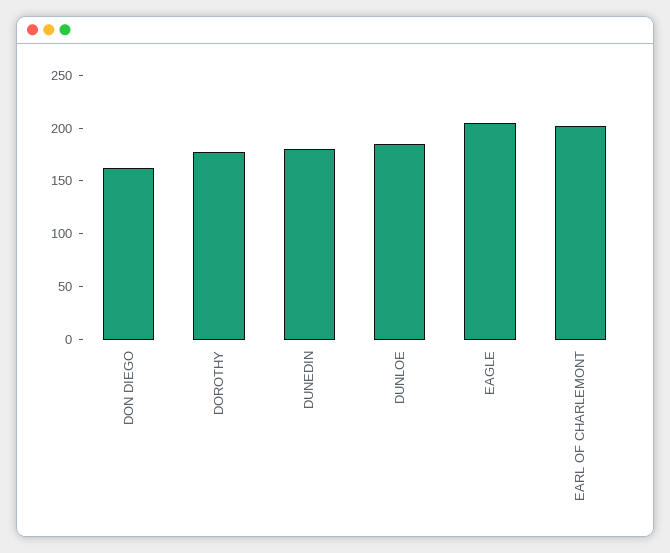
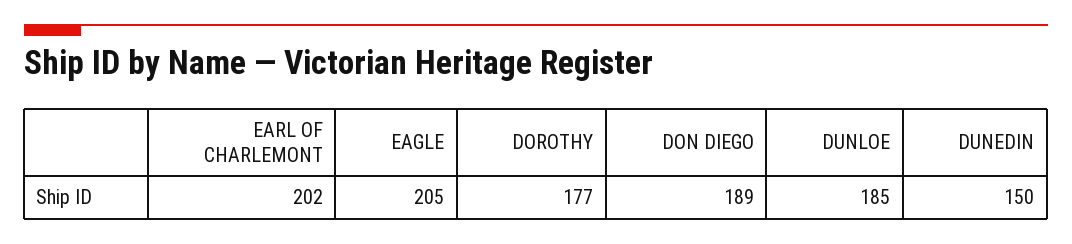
DON DIEGO: 160 -> 189
DUNEDIN: 180 -> 150

